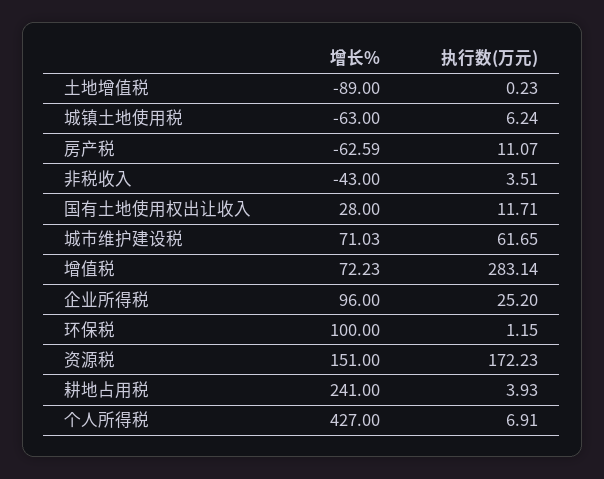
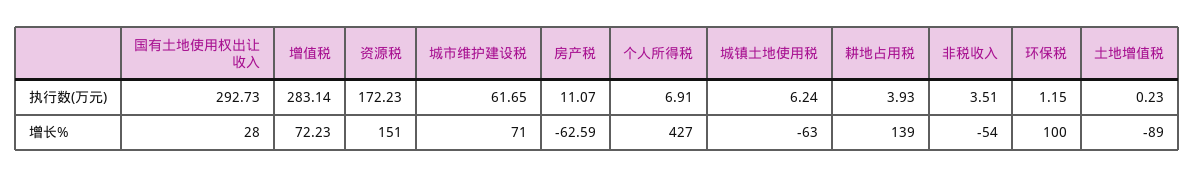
增长%, 非税收入: -43 -> -54
执行数(万元), 国有土地使用权出让收入: 11.71 -> 292.73
增长%, 城市维护建设税: 71.03 -> 71
增长%, 企业所得税: 96 -> none
执行数(万元), 企业所得税: 25.2 -> none
增长%, 耕地占用税: 241 -> 139

